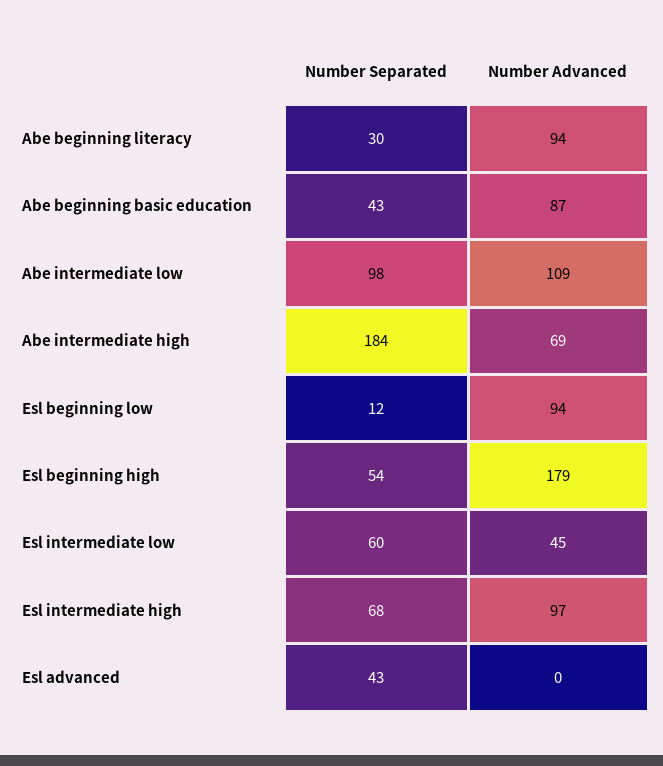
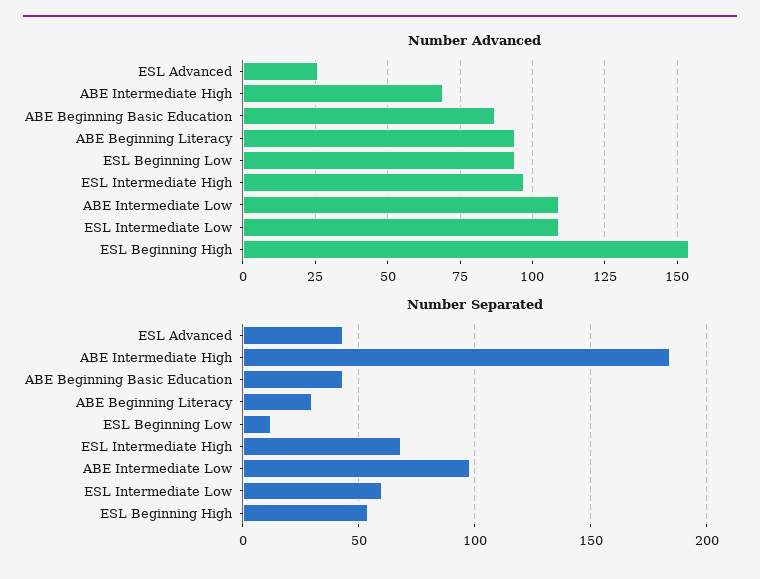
Number Advanced, Esl beginning high: 179 -> 155
Number Advanced, Esl intermediate low: 45 -> 110
Number Advanced, Esl advanced: 0 -> 25

